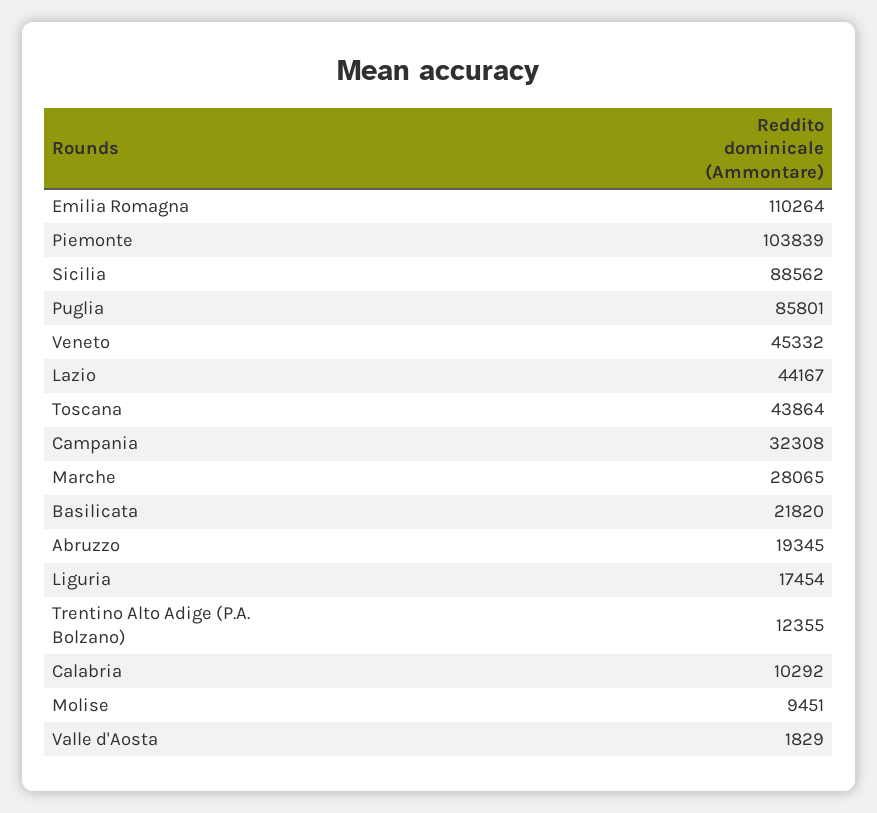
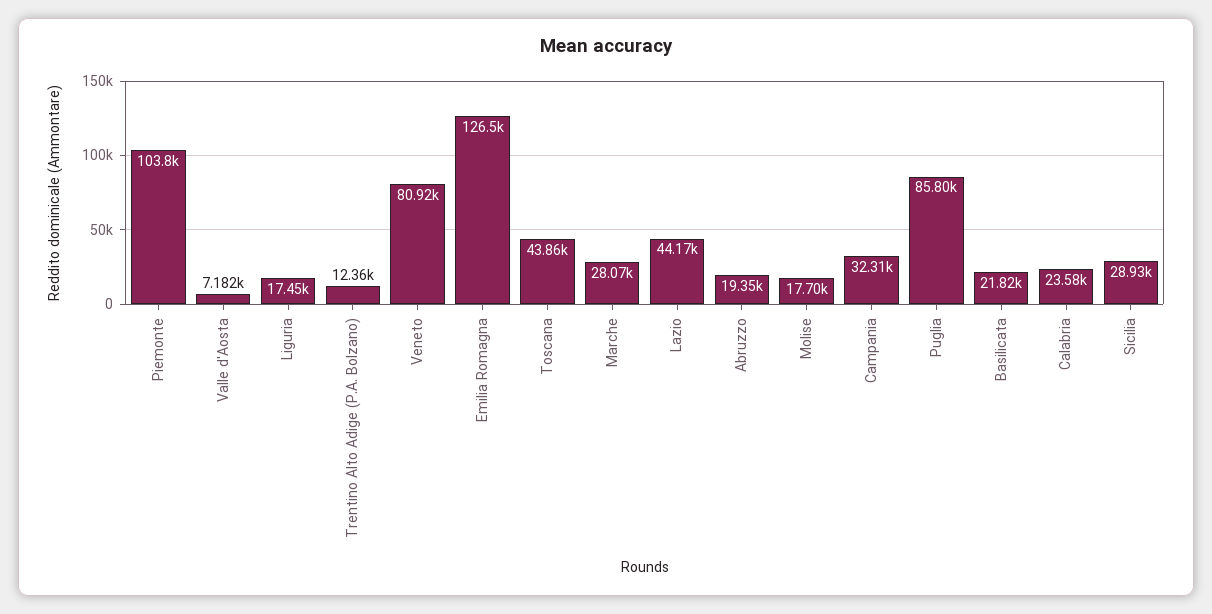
Emilia Romagna: 110264 -> 126500
Sicilia: 88562 -> 28930
Veneto: 45332 -> 80920
Calabria: 10292 -> 23580
Molise: 9451 -> 17700
Valle d'Aosta: 1829 -> 7182

